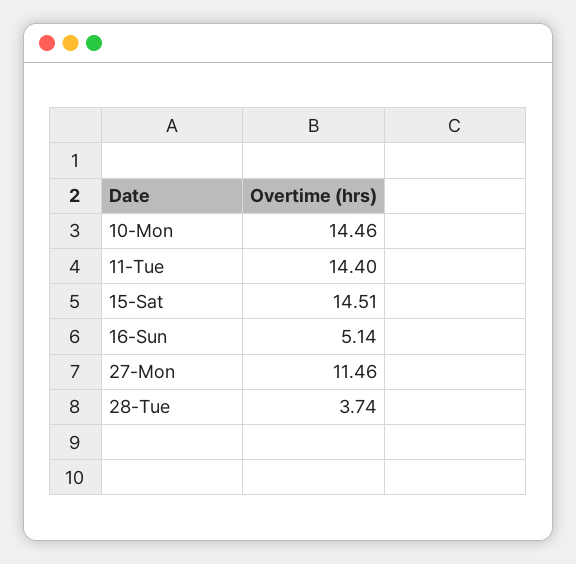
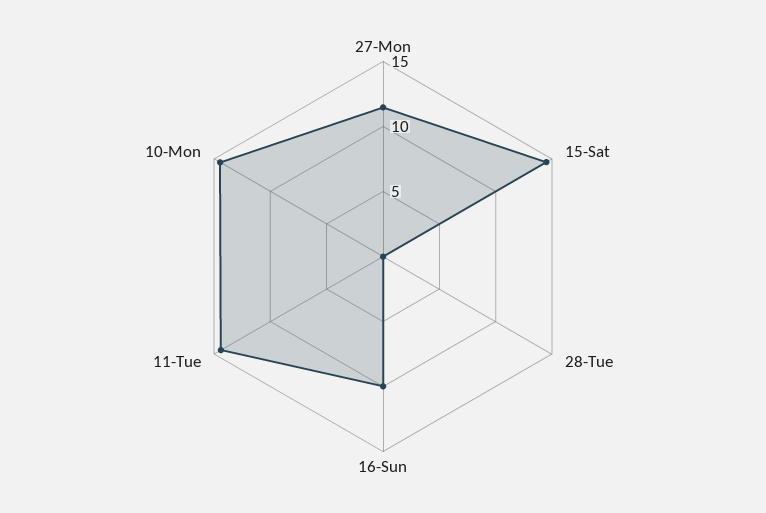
16-Sun: 5.14 -> 10
28-Tue: 3.74 -> 0

